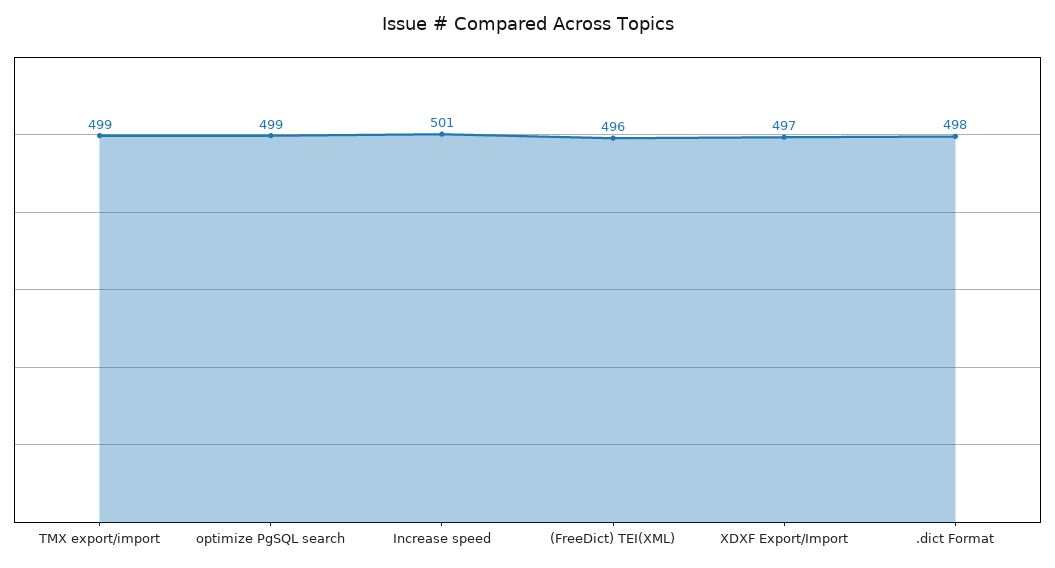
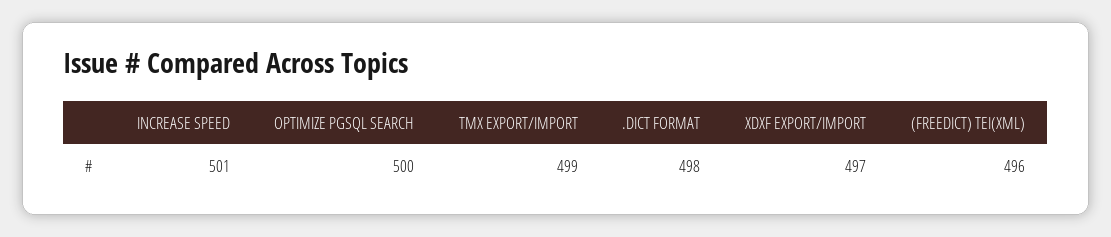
optimize PgSQL search: 499 -> 500

